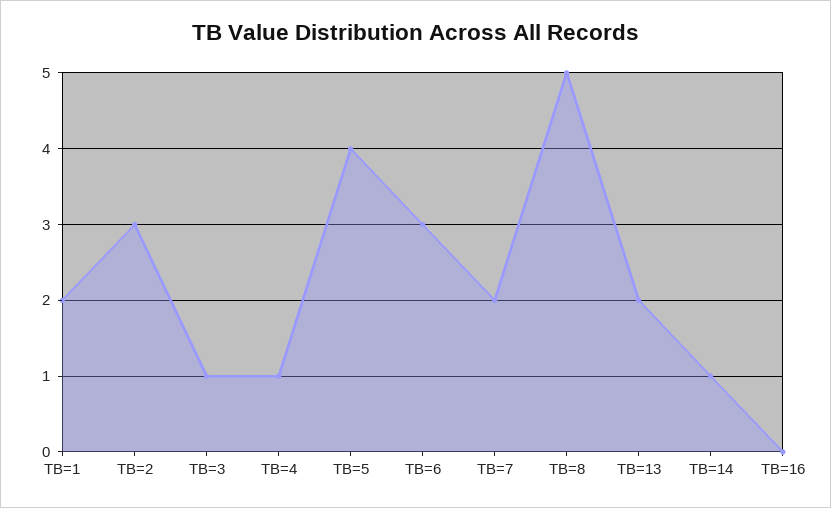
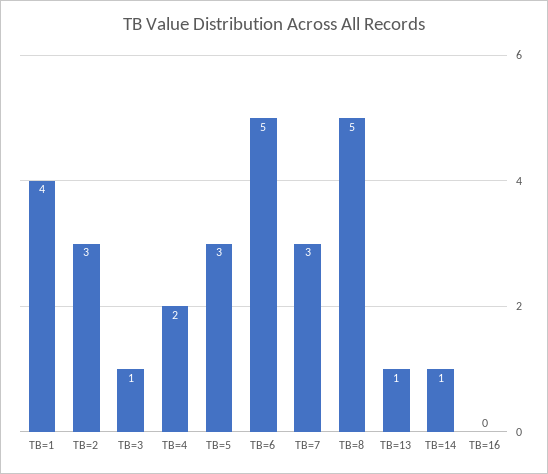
TB=1: 2 -> 4
TB=4: 1 -> 2
TB=5: 4 -> 3
TB=6: 3 -> 5
TB=7: 2 -> 3
TB=13: 2 -> 1

